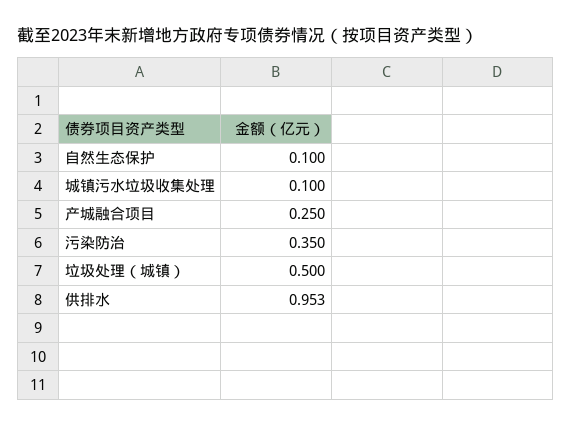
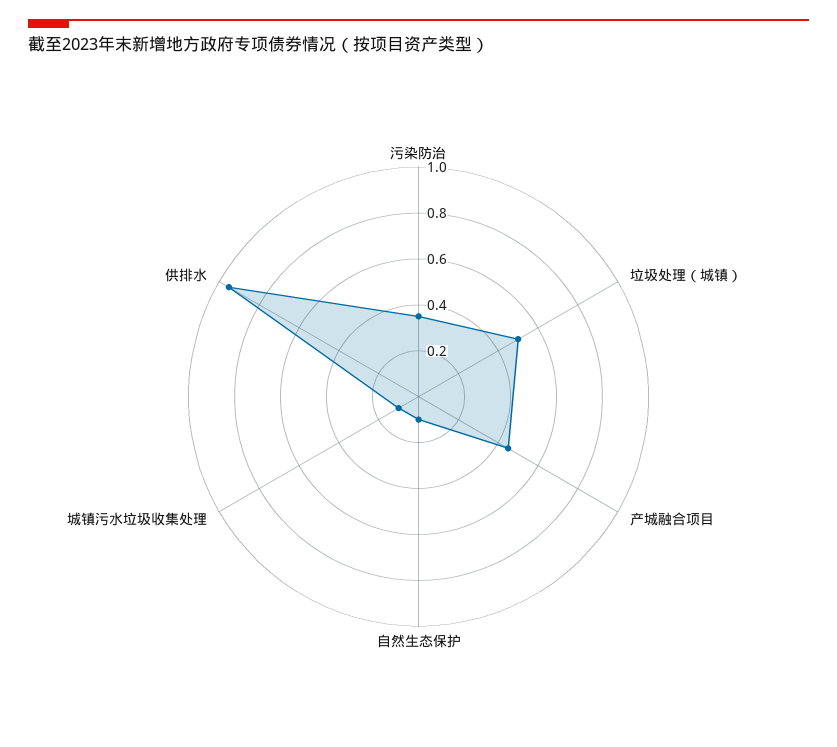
产城融合项目: 0.25 -> 0.45

